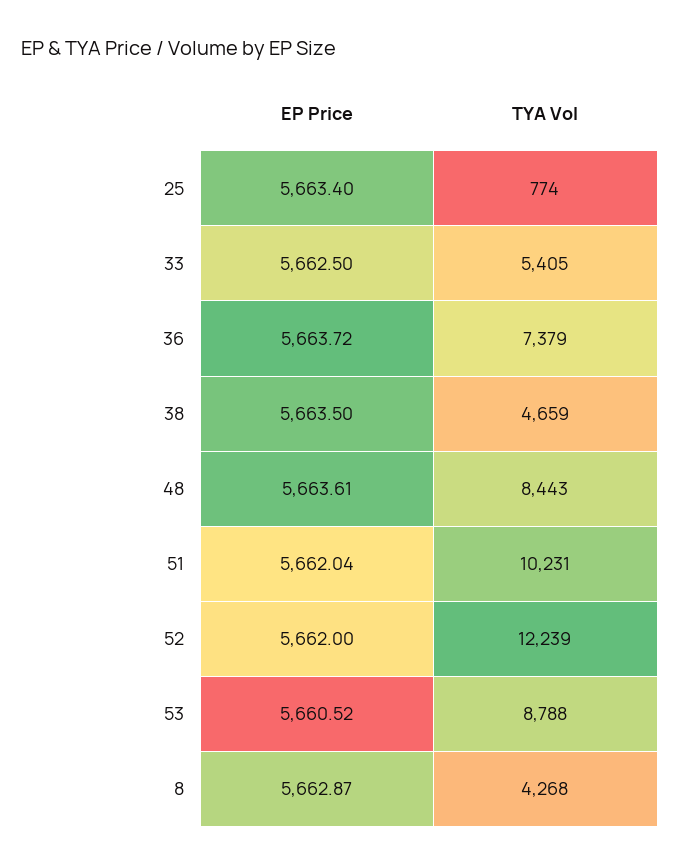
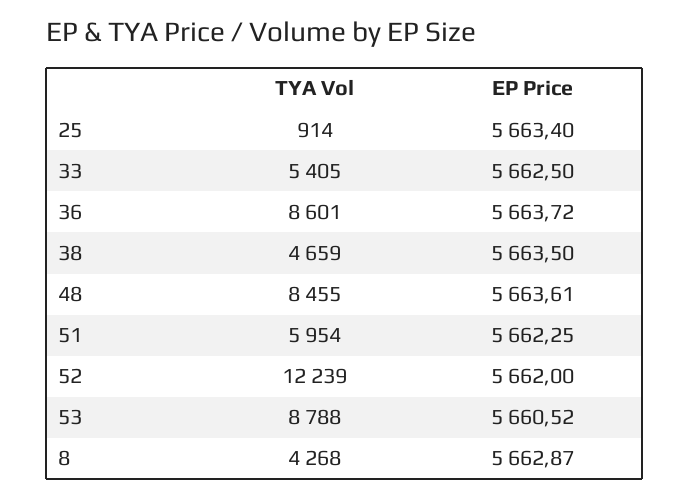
TYA Vol, 25: 774 -> 914
TYA Vol, 36: 7379 -> 8601
TYA Vol, 48: 8443 -> 8455
EP Price, 51: 5662.04 -> 5662.25
TYA Vol, 51: 10231 -> 5954

